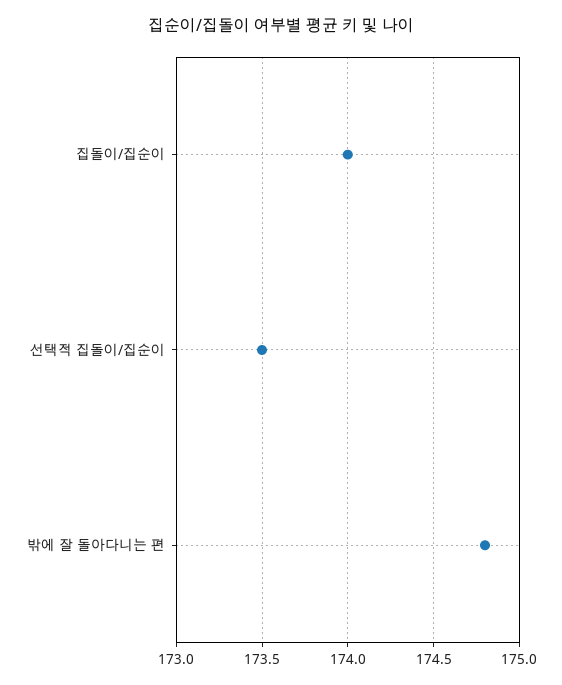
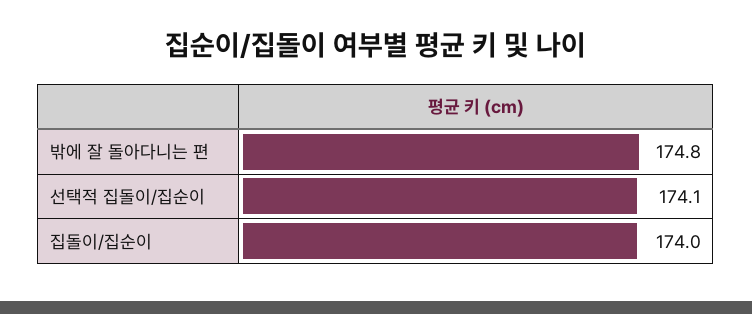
선택적 집돌이/집순이: 173.5 -> 174.1

